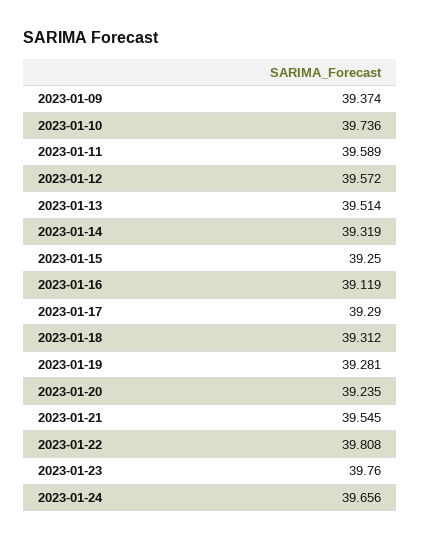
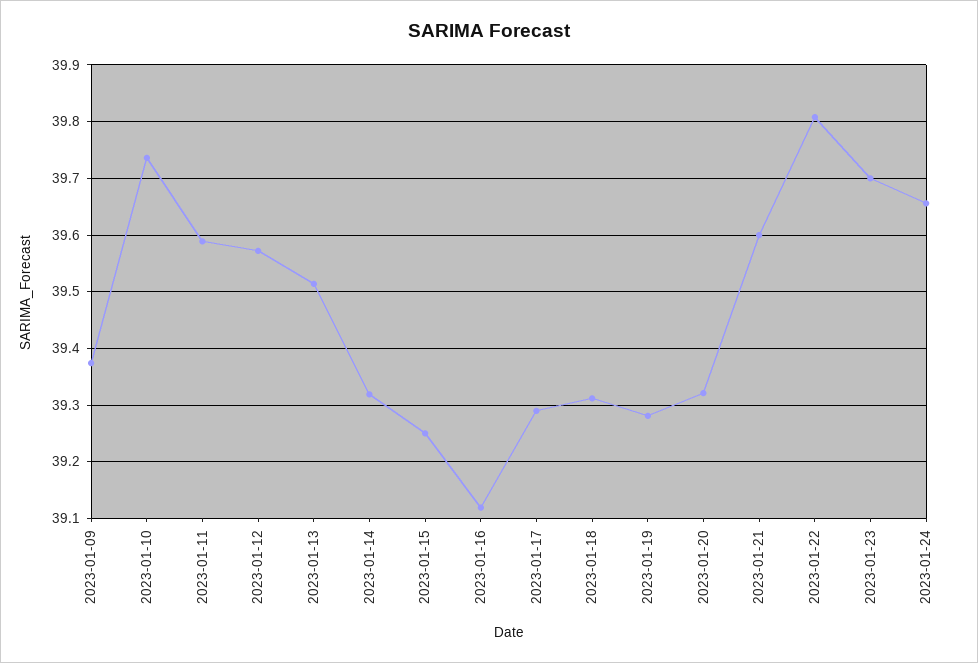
2023-01-20: 39.235 -> 39.32
2023-01-21: 39.545 -> 39.6
2023-01-23: 39.76 -> 39.7

